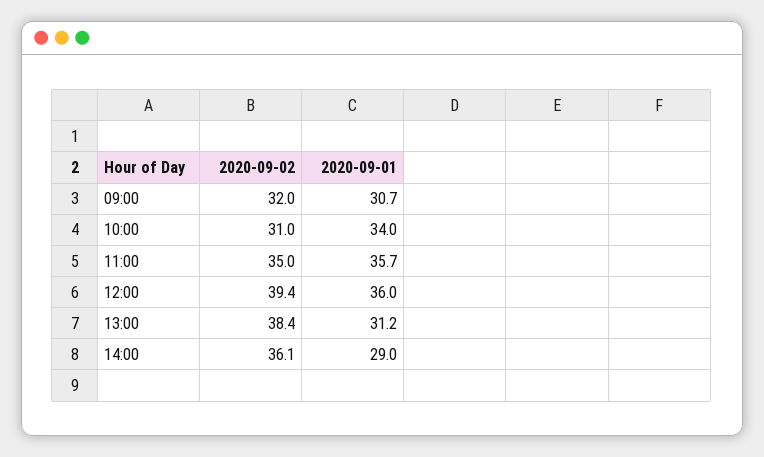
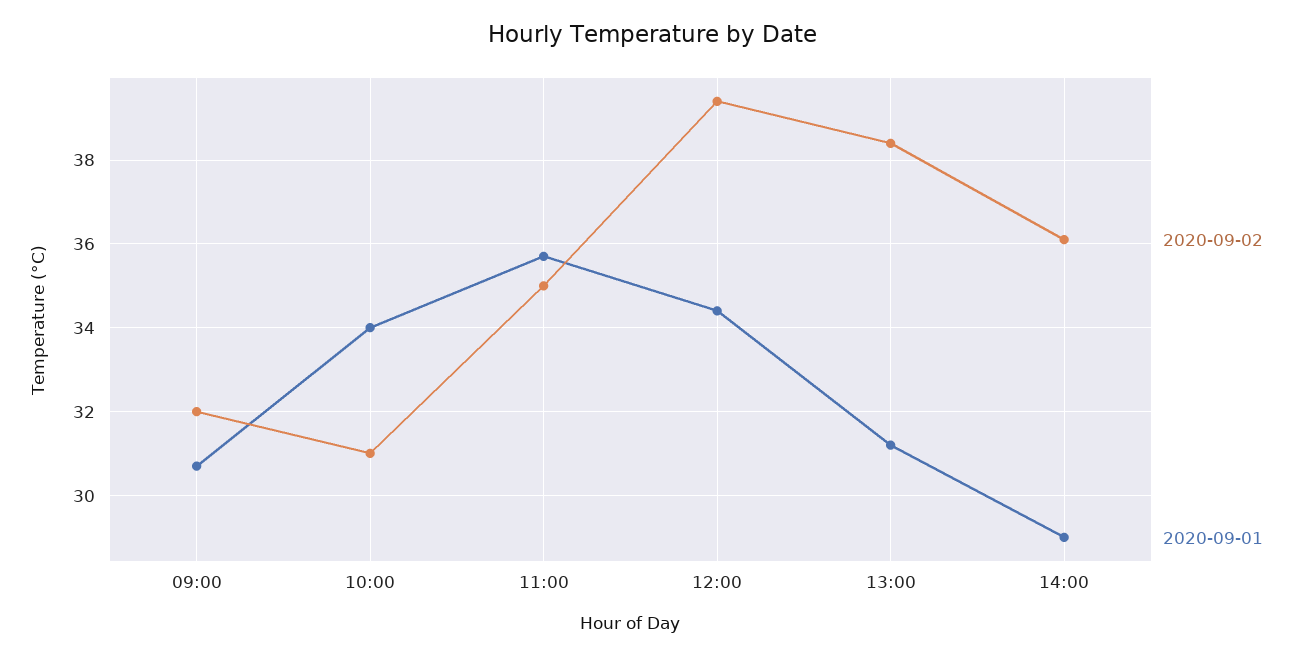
2020-09-01, 12:00: 36 -> 34.5

